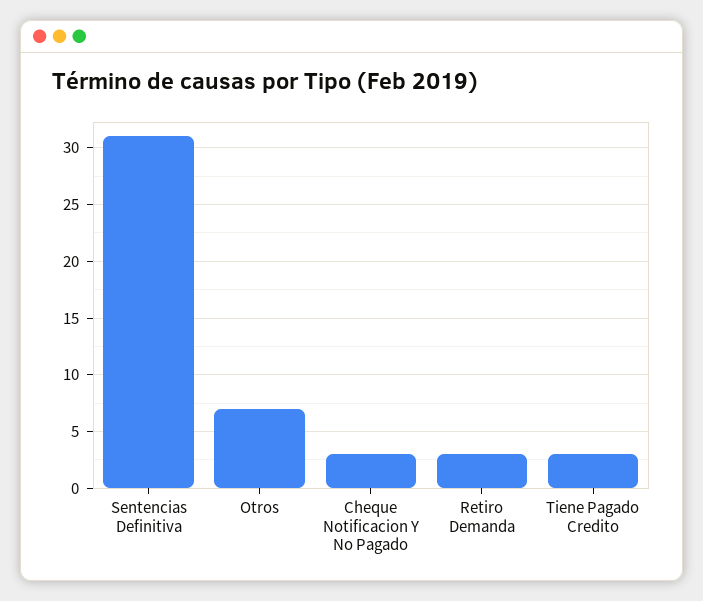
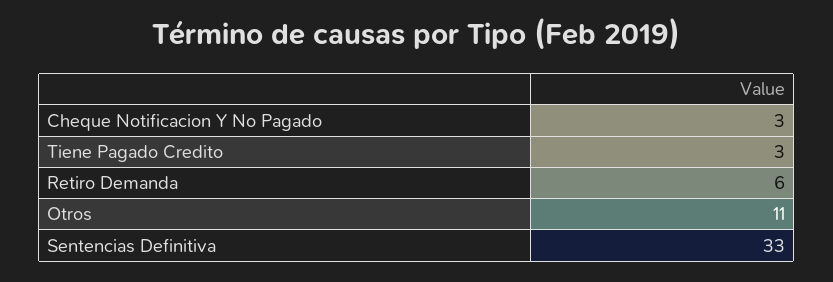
Sentencias Definitiva: 31 -> 33
Otros: 7 -> 11
Retiro Demanda: 3 -> 6

